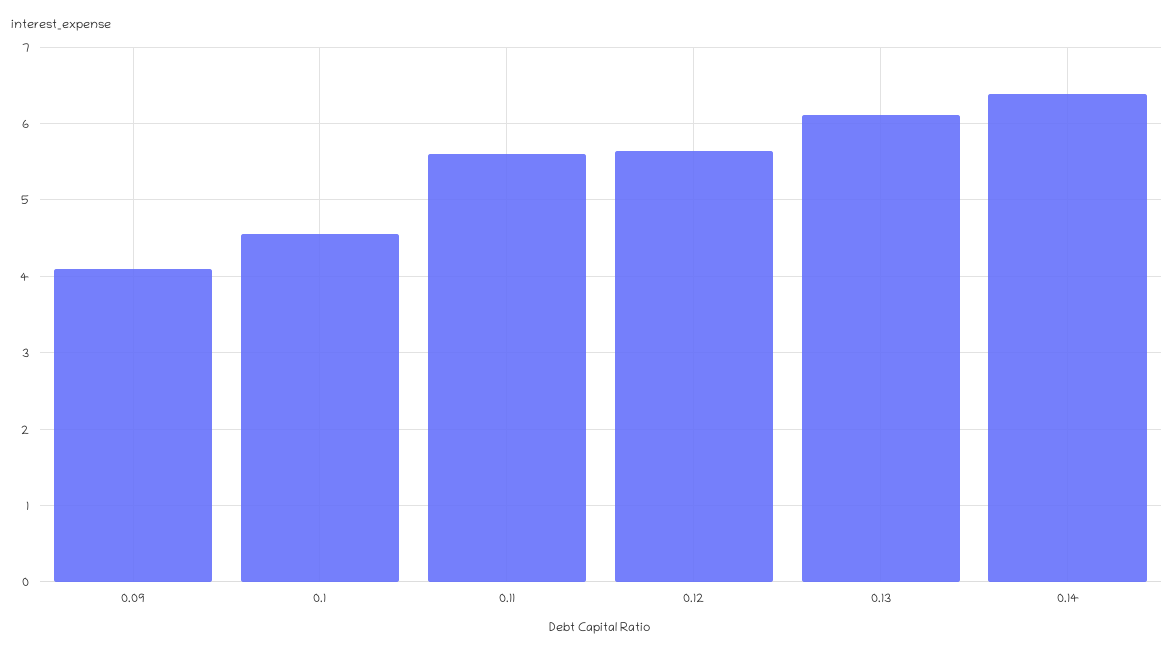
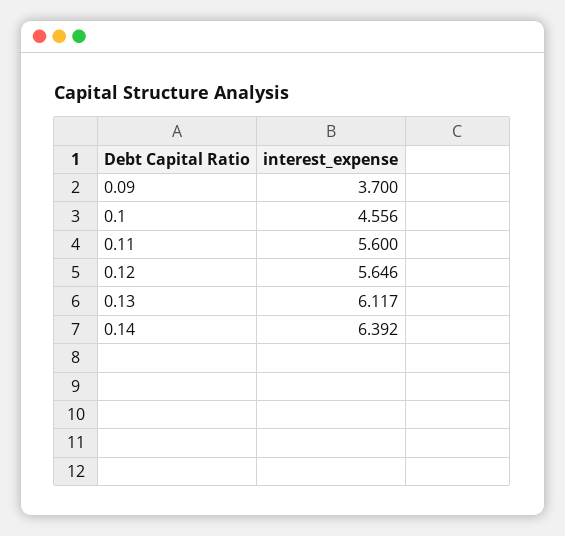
0.09: 4.1 -> 3.7

